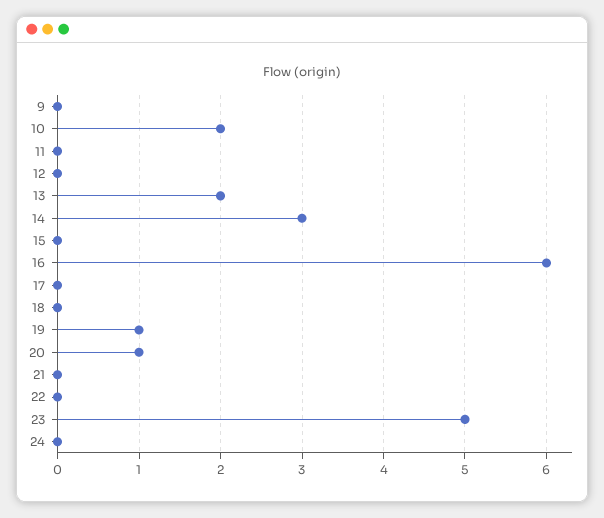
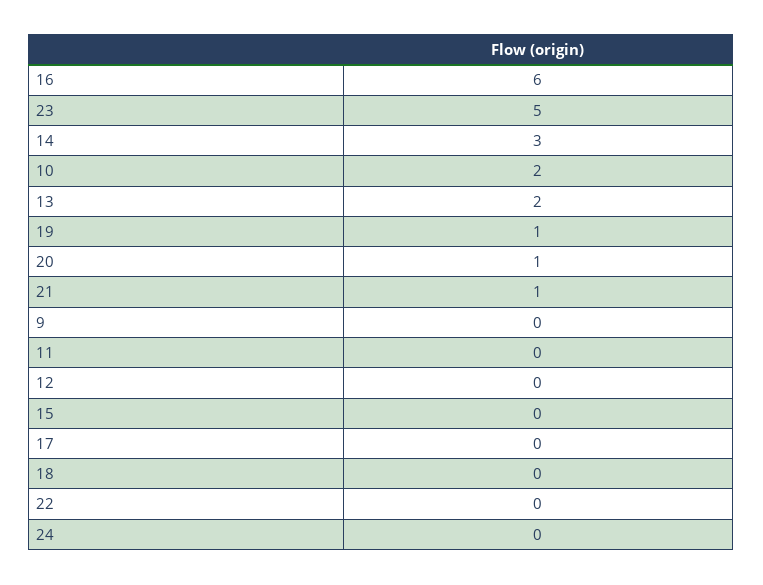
21: 0 -> 1

